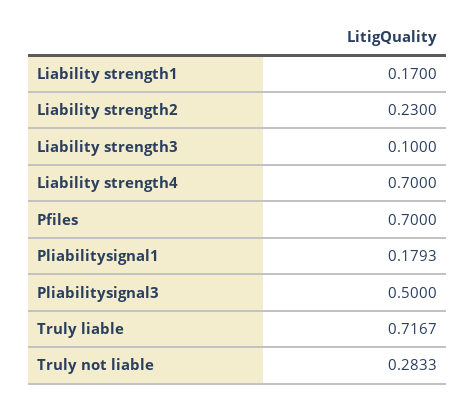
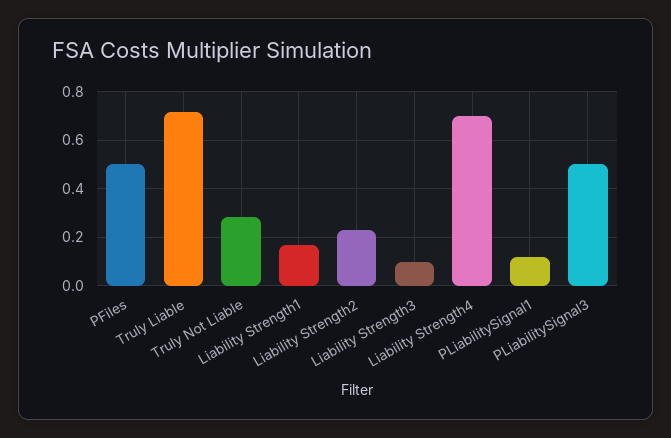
Pfiles: 0.7 -> 0.5
Pliabilitysignal1: 0.1793 -> 0.125

